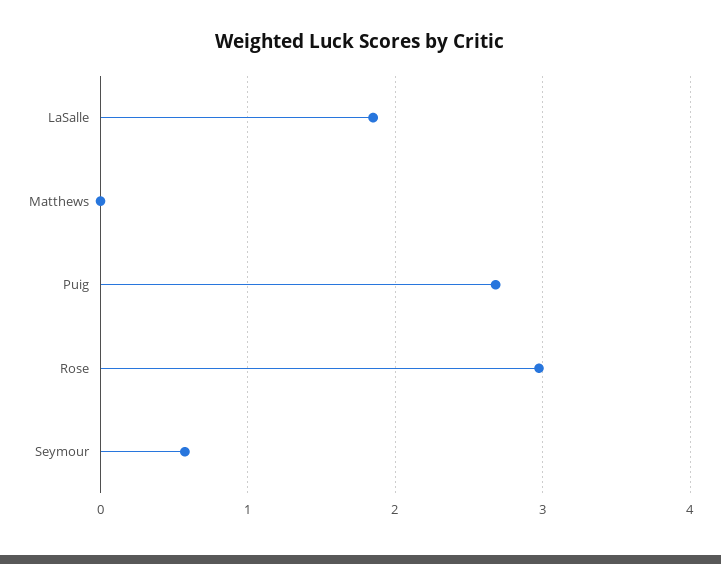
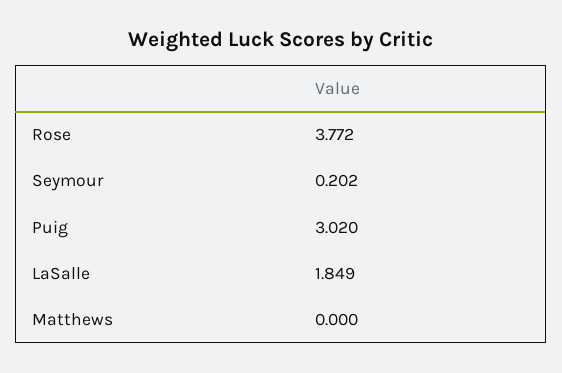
Puig: 2.7 -> 3.02
Rose: 3 -> 3.772
Seymour: 0.6 -> 0.202

